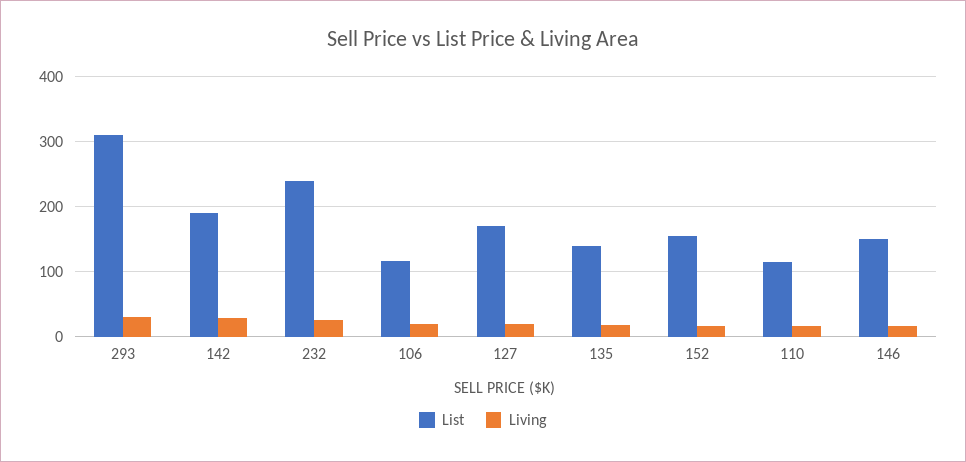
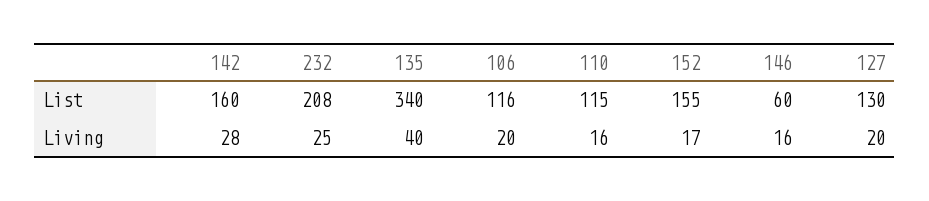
List, 293: 310 -> none
Living, 293: 30 -> none
List, 142: 190 -> 160
List, 232: 240 -> 208
List, 127: 170 -> 130
List, 135: 140 -> 340
Living, 135: 20 -> 40
List, 146: 150 -> 60

